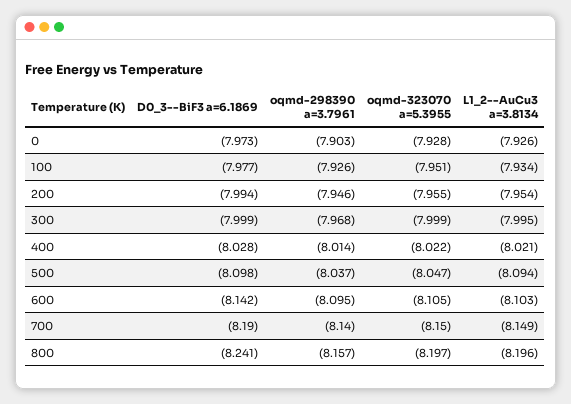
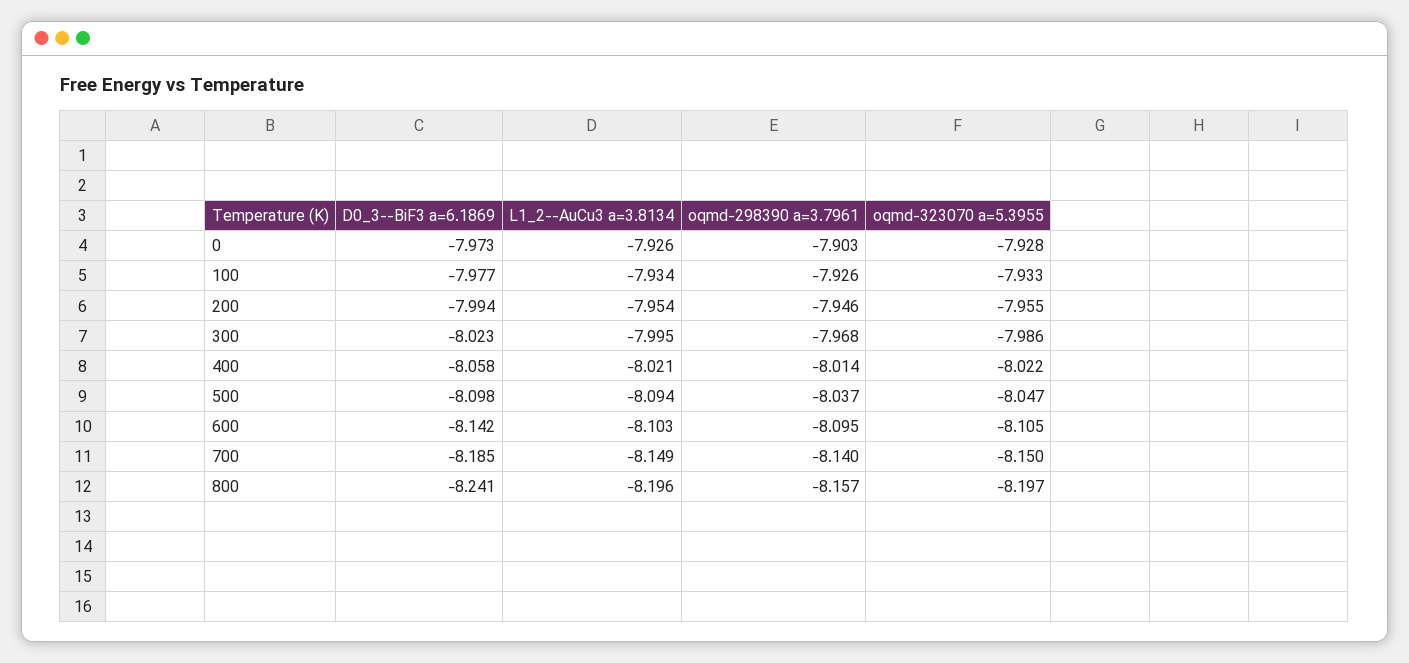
oqmd-323070 a=5.3955, 100: -7.951 -> -7.933
D0_3--BiF3 a=6.1869, 300: -7.999 -> -8.023
oqmd-323070 a=5.3955, 300: -7.999 -> -7.986
D0_3--BiF3 a=6.1869, 400: -8.028 -> -8.058
D0_3--BiF3 a=6.1869, 700: -8.19 -> -8.185

